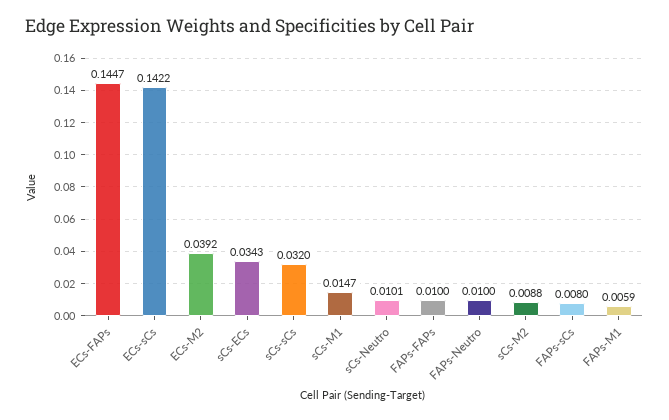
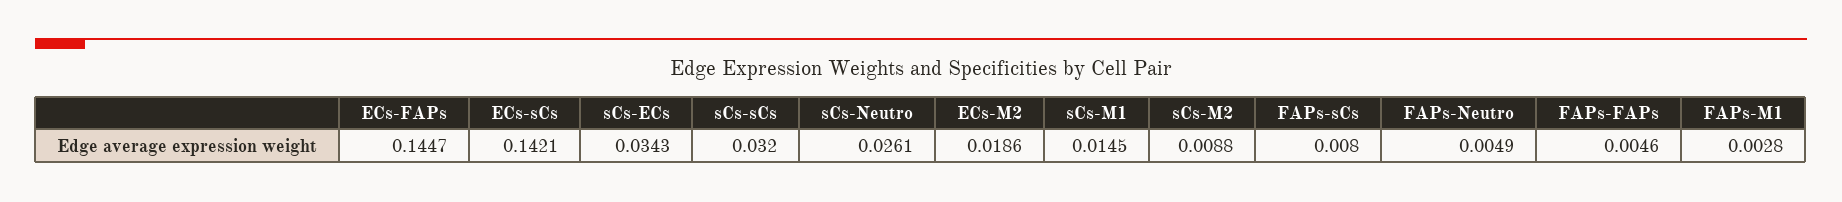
ECs-sCs: 0.1422 -> 0.1421
ECs-M2: 0.0392 -> 0.0186
sCs-M1: 0.0147 -> 0.0145
sCs-Neutro: 0.0101 -> 0.0261
FAPs-FAPs: 0.01 -> 0.0046
FAPs-Neutro: 0.01 -> 0.0049
FAPs-M1: 0.0059 -> 0.0028

